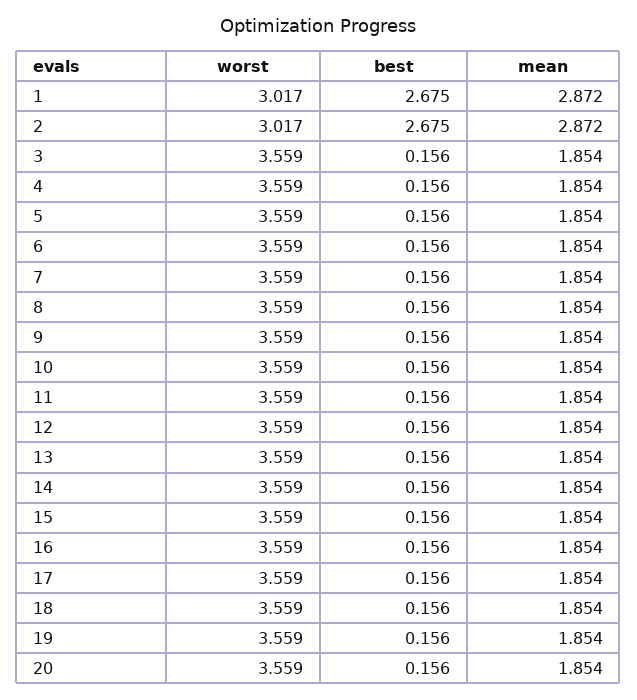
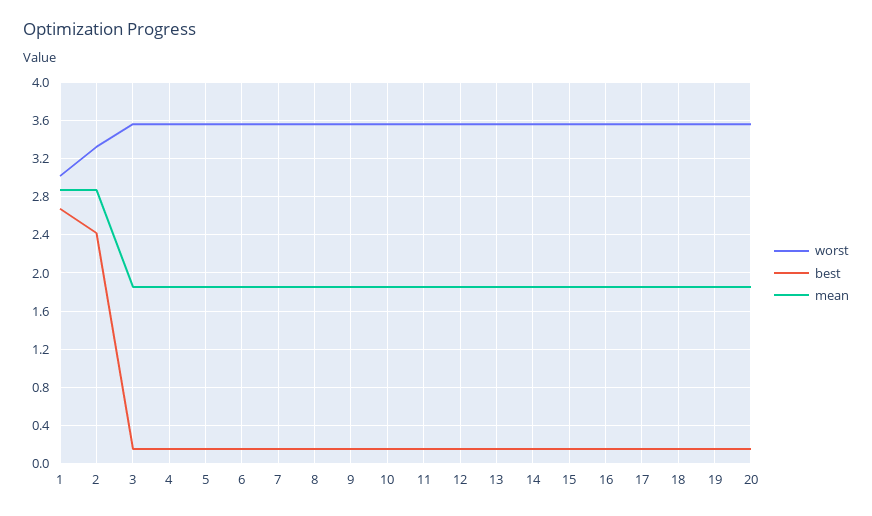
worst, 2: 3.017 -> 3.3
best, 2: 2.675 -> 2.4

